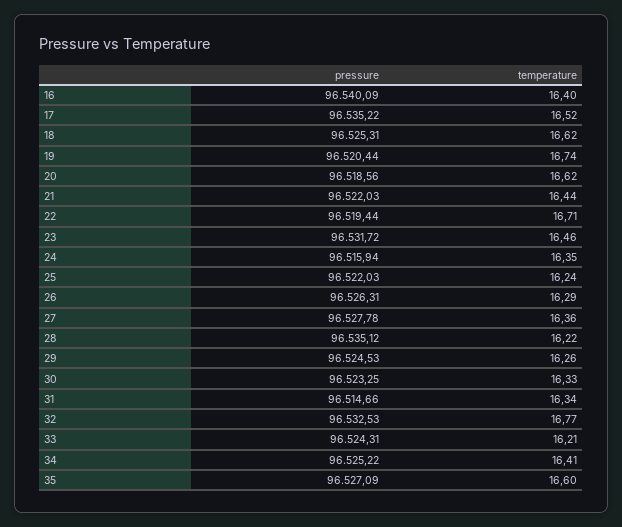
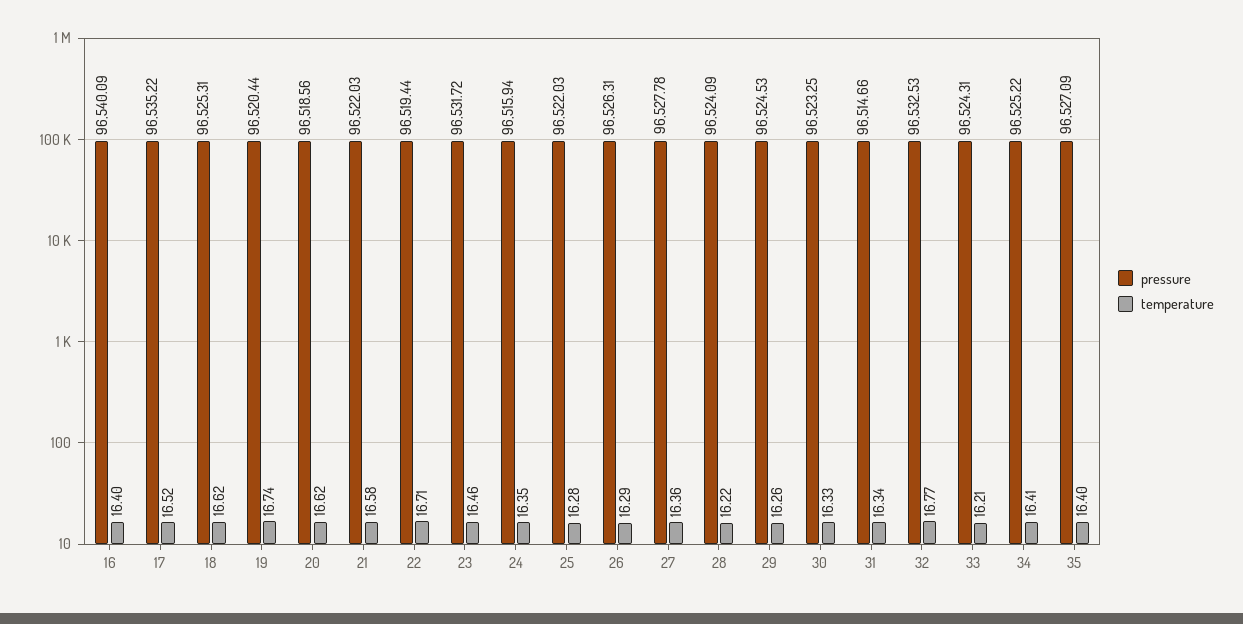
temperature, 21: 16.44 -> 16.58
temperature, 25: 16.24 -> 16.28
pressure, 28: 96535.12 -> 96524.09
temperature, 35: 16.6 -> 16.4

